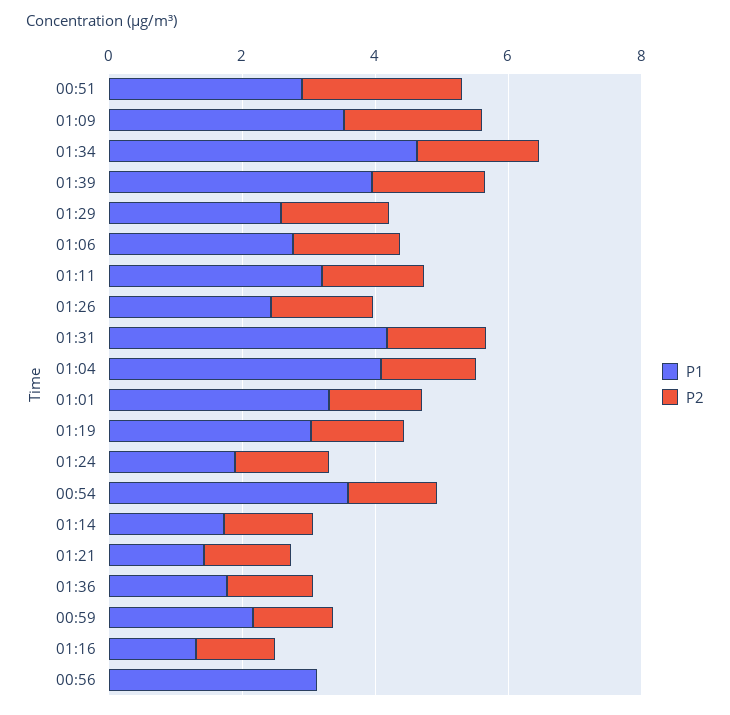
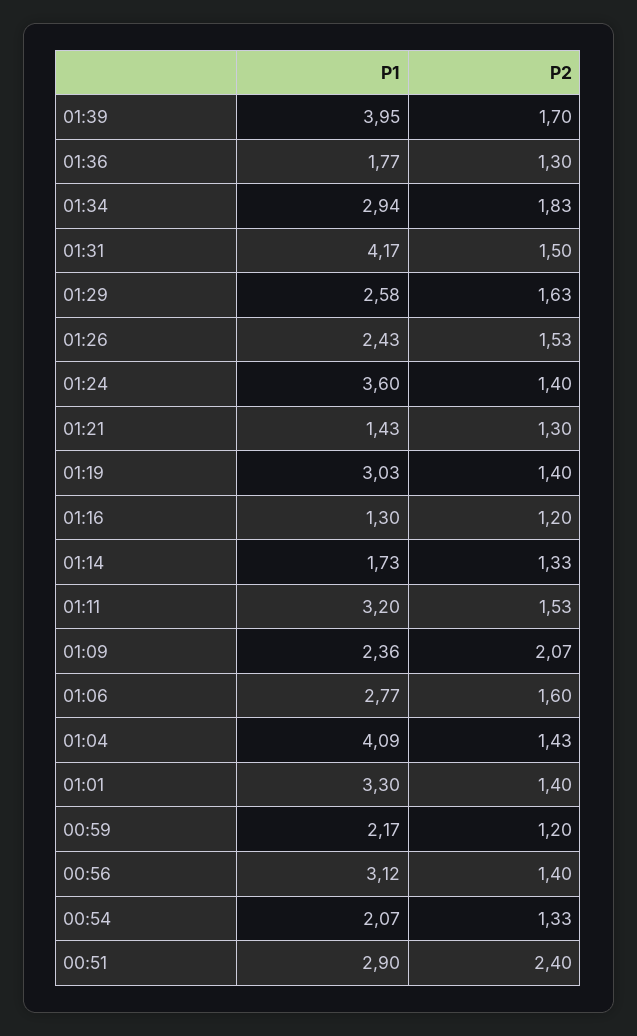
P1, 01:09: 3.5 -> 2.36
P1, 01:34: 4.5 -> 2.94
P1, 01:24: 2 -> 3.6
P1, 00:54: 3.5 -> 2.07
P2, 00:56: 0 -> 1.4

